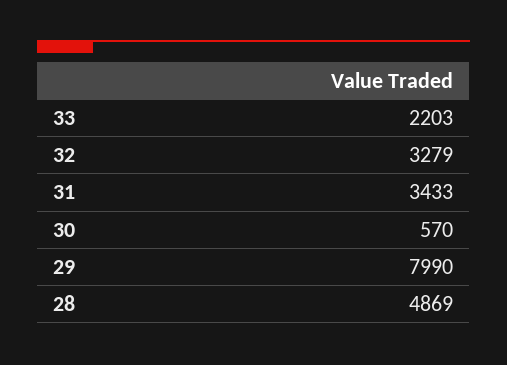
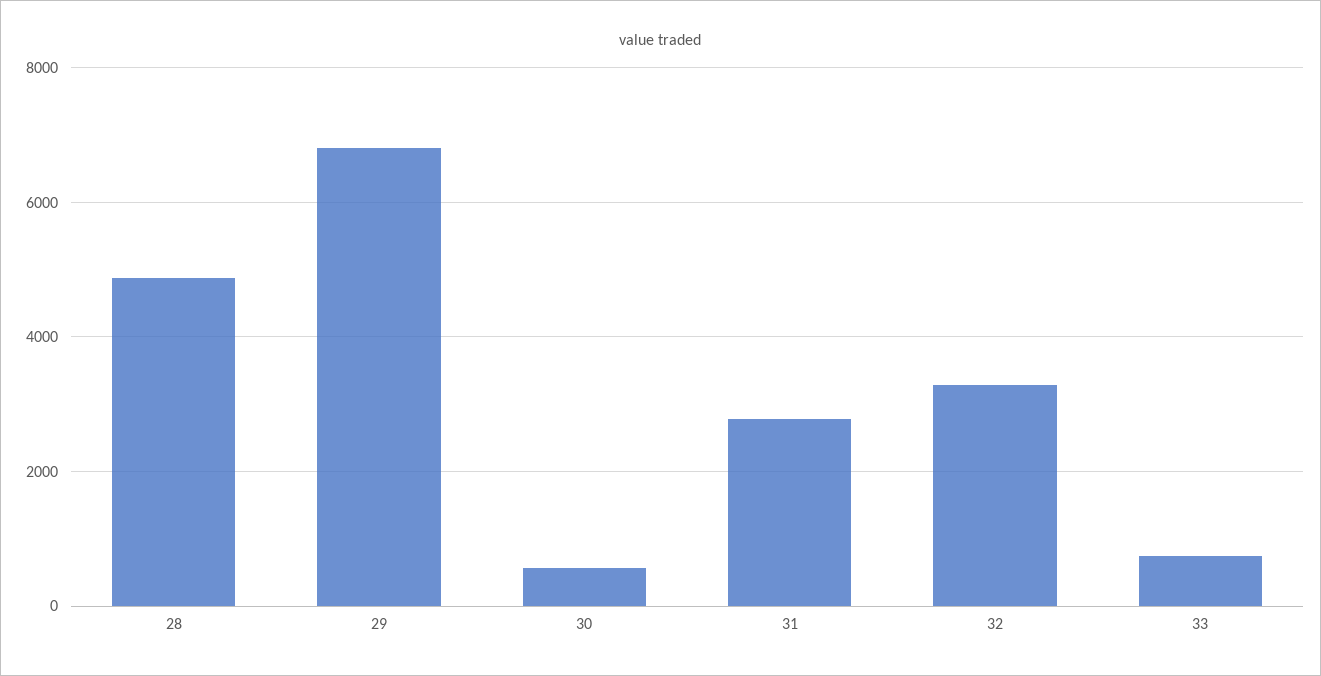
33: 2203 -> 800
31: 3433 -> 2800
29: 7990 -> 6800

